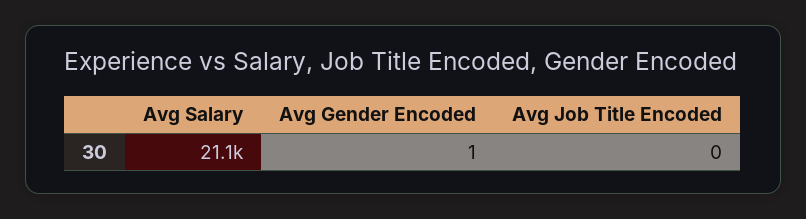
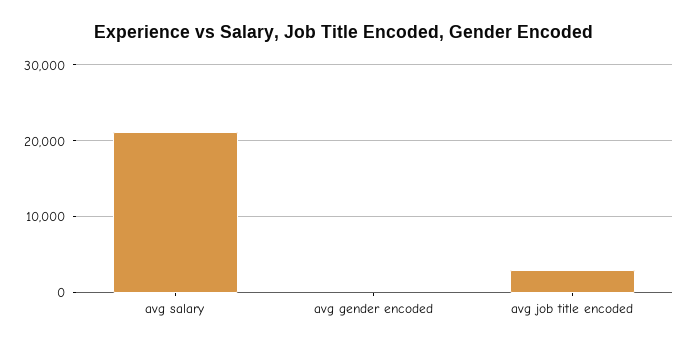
Avg Job Title Encoded: 0 -> 3000

